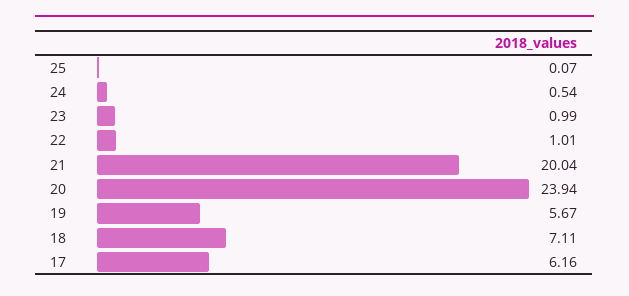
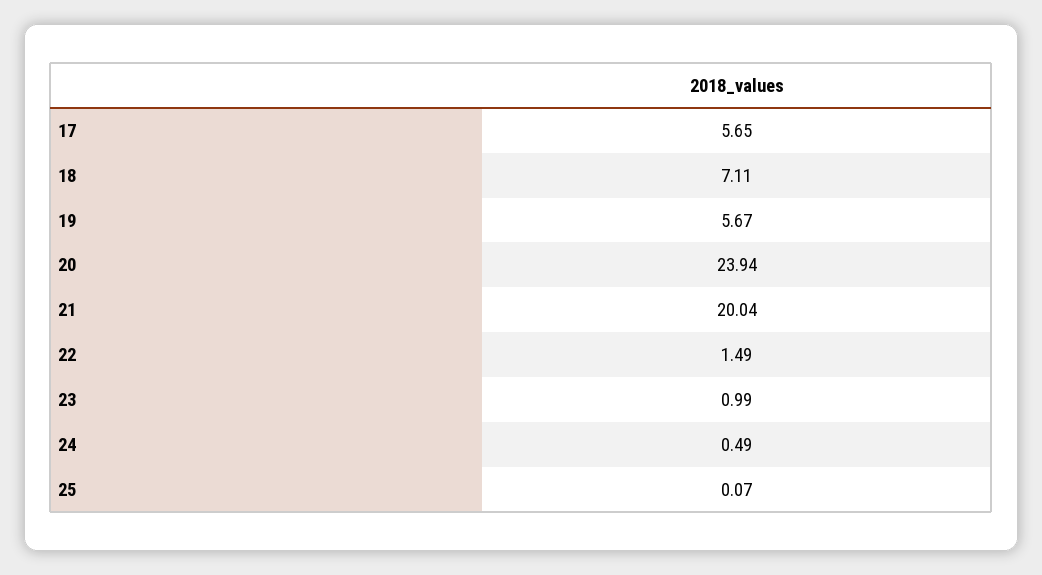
24: 0.54 -> 0.49
22: 1.01 -> 1.49
17: 6.16 -> 5.65

